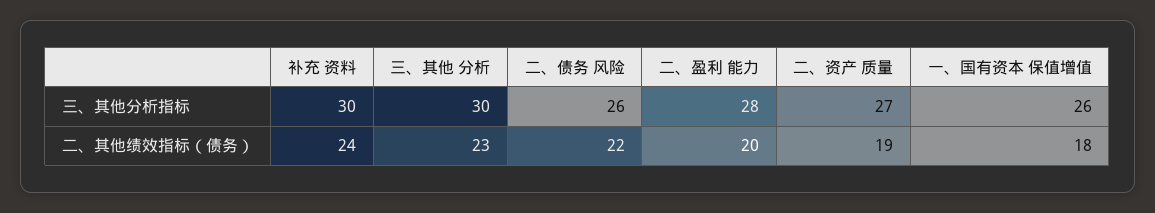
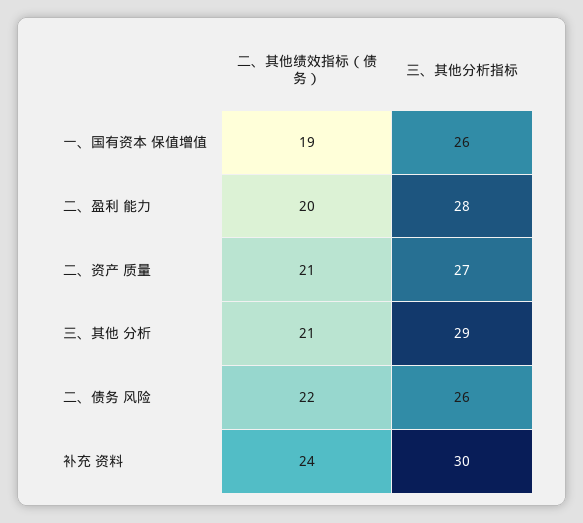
三、其他 分析, 三、其他分析指标: 30 -> 29
三、其他 分析, 二、其他绩效指标（债务）: 23 -> 21
二、资产 质量, 二、其他绩效指标（债务）: 19 -> 21
一、国有资本 保值增值, 二、其他绩效指标（债务）: 18 -> 19

